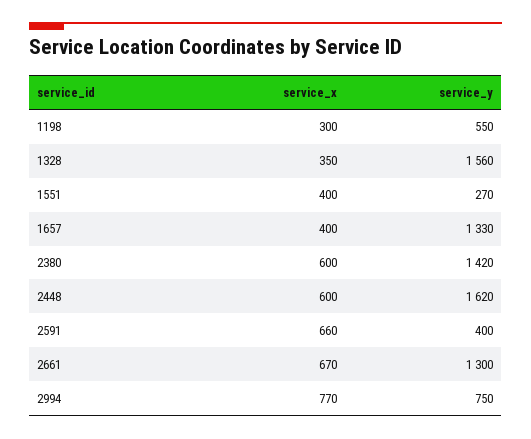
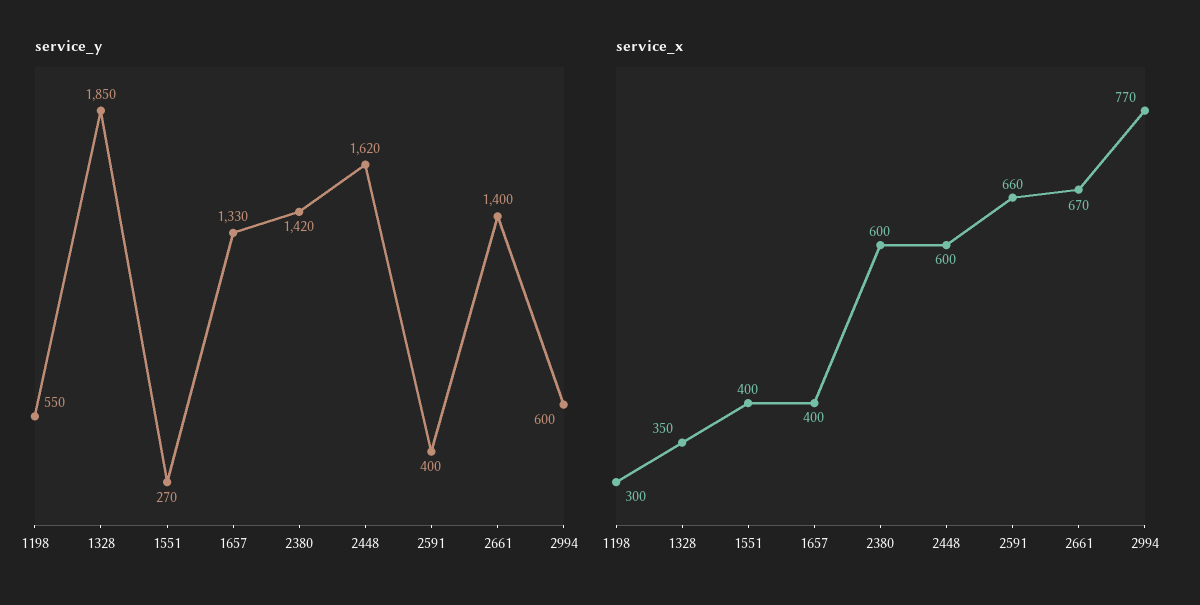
service_y, 1328: 1560 -> 1850
service_y, 2661: 1300 -> 1400
service_y, 2994: 750 -> 600

